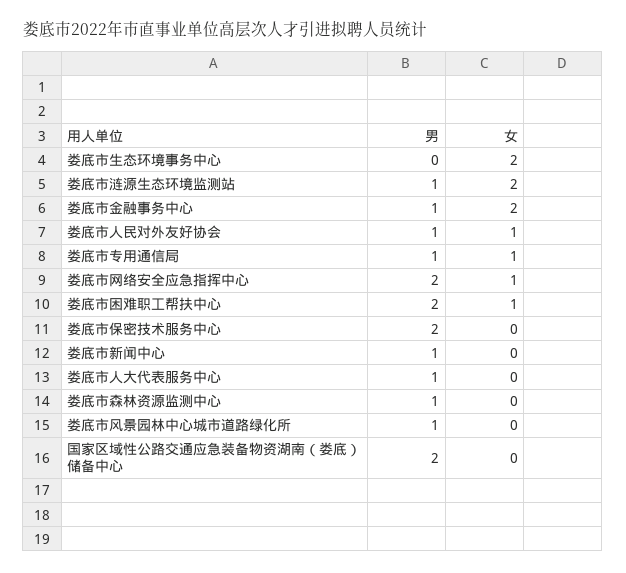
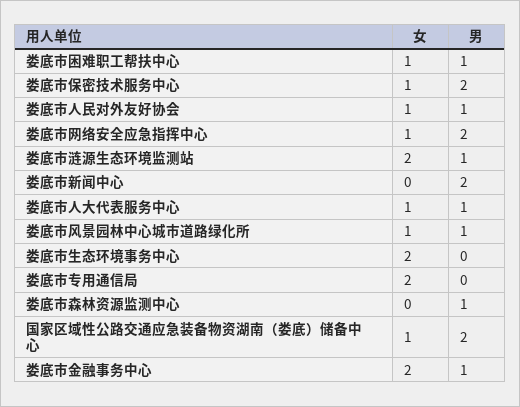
男, 娄底市专用通信局: 1 -> 0
女, 娄底市专用通信局: 1 -> 2
男, 娄底市困难职工帮扶中心: 2 -> 1
女, 娄底市保密技术服务中心: 0 -> 1
男, 娄底市新闻中心: 1 -> 2
女, 娄底市人大代表服务中心: 0 -> 1
女, 娄底市风景园林中心城市道路绿化所: 0 -> 1
女, 国家区域性公路交通应急装备物资湖南（娄底）储备中心: 0 -> 1

